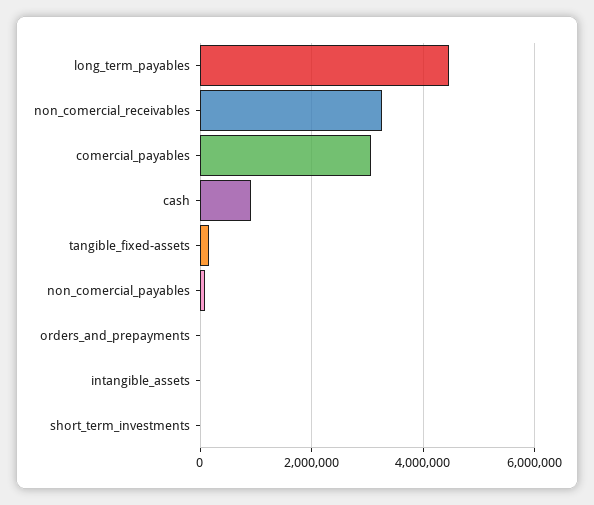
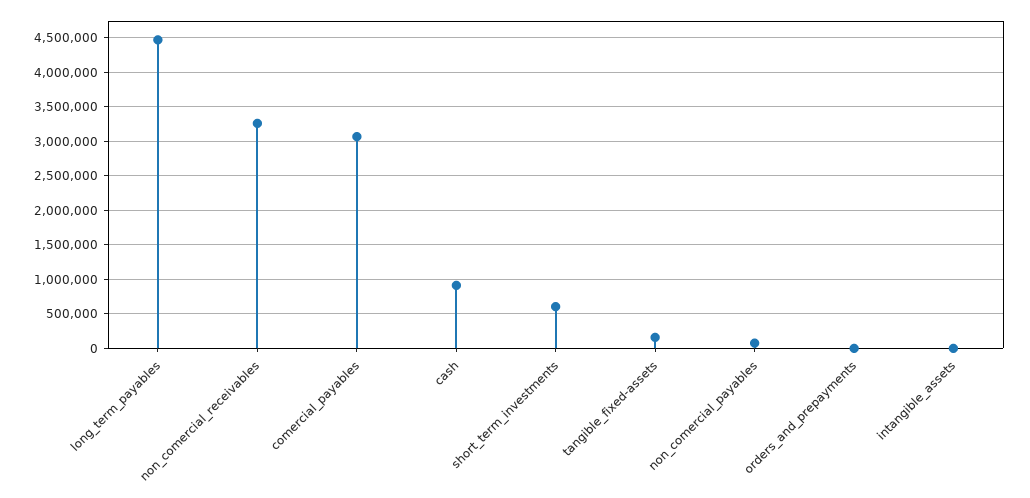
short_term_investments: 0 -> 600000

